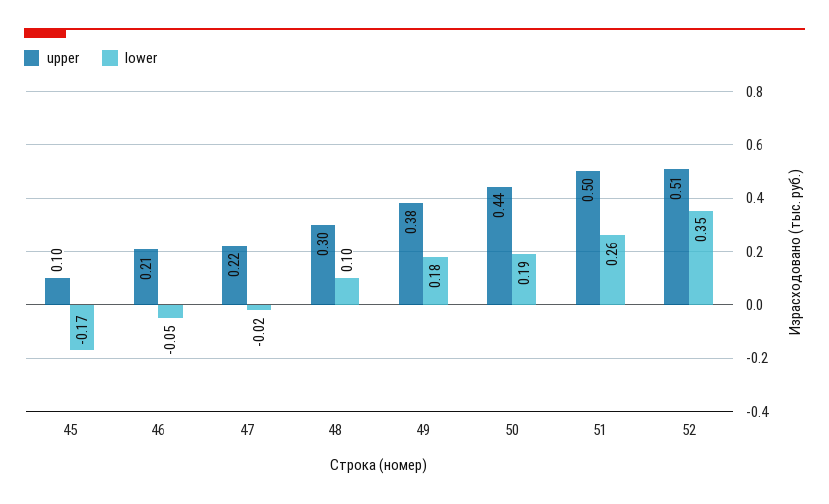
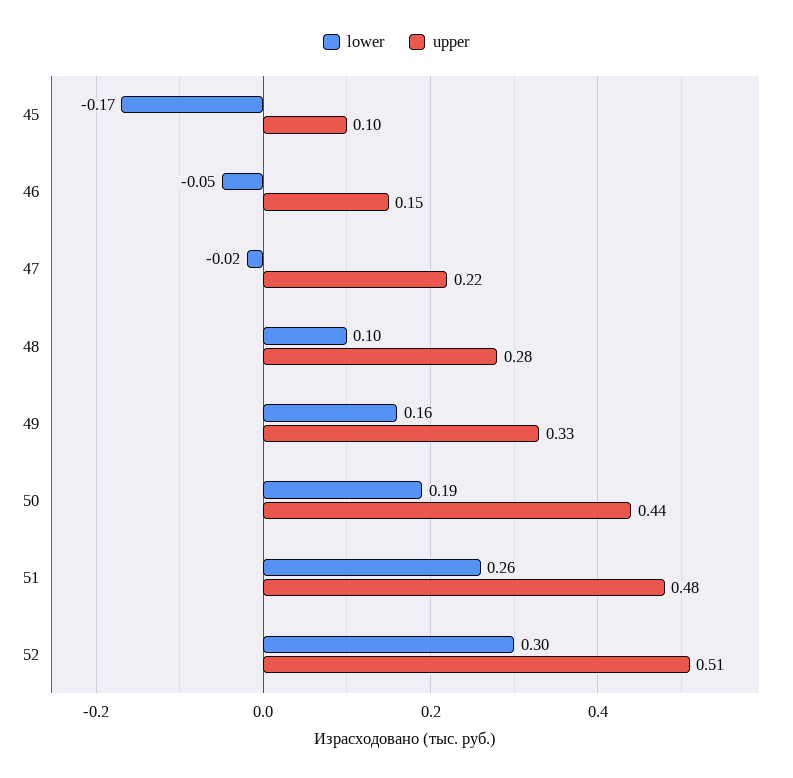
upper, 46: 0.21 -> 0.15
upper, 48: 0.3 -> 0.28
upper, 49: 0.38 -> 0.33
lower, 49: 0.18 -> 0.16
upper, 51: 0.5 -> 0.48
lower, 52: 0.35 -> 0.3

